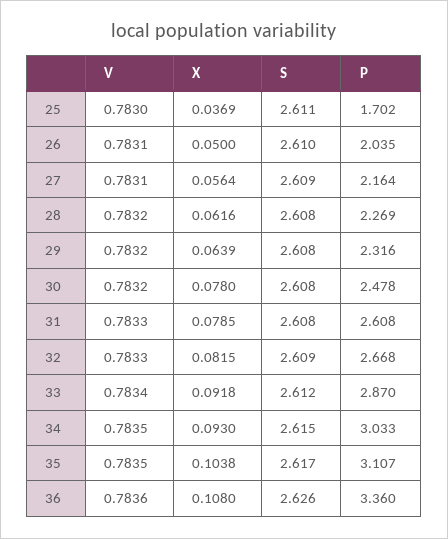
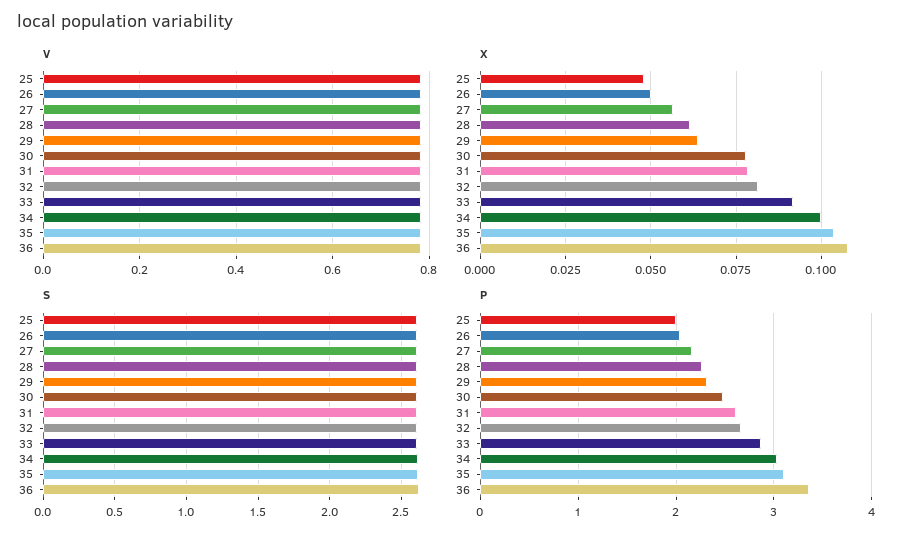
X, 25: 0.0369 -> 0.0475
P, 25: 1.702 -> 2
X, 34: 0.093 -> 0.1

